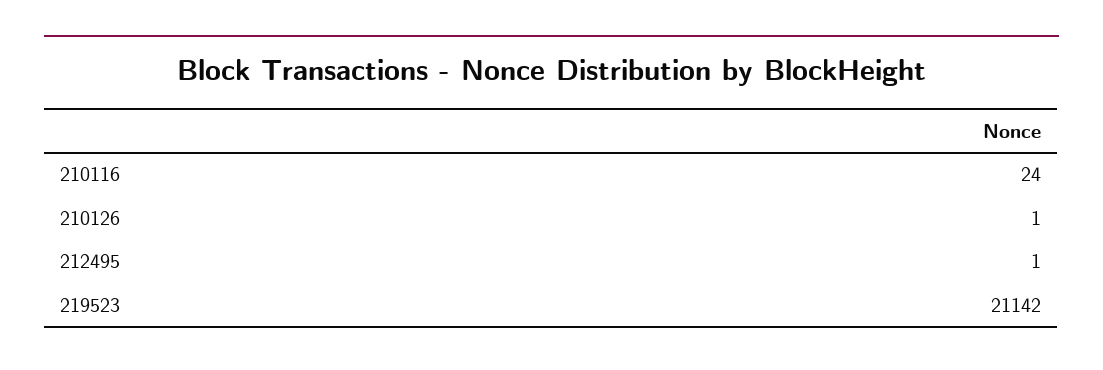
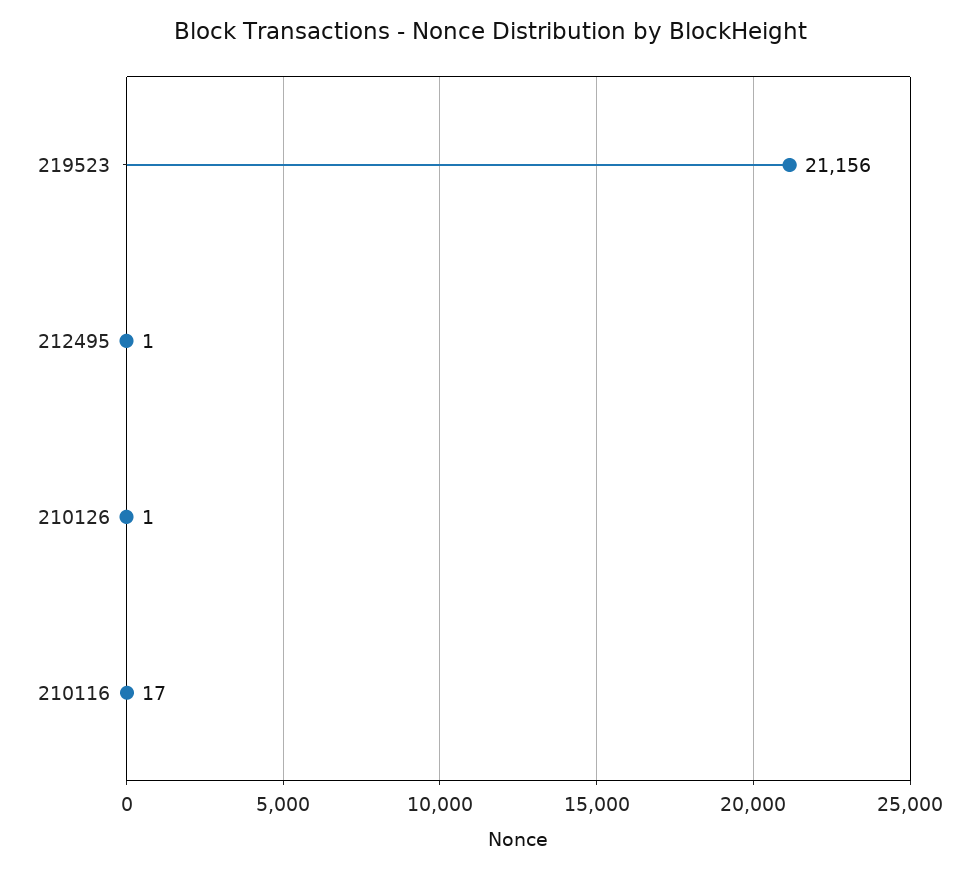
210116: 24 -> 17
219523: 21142 -> 21156

